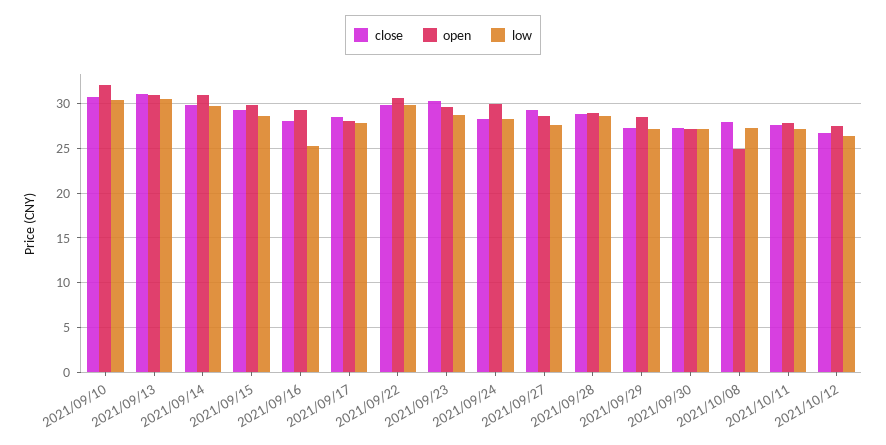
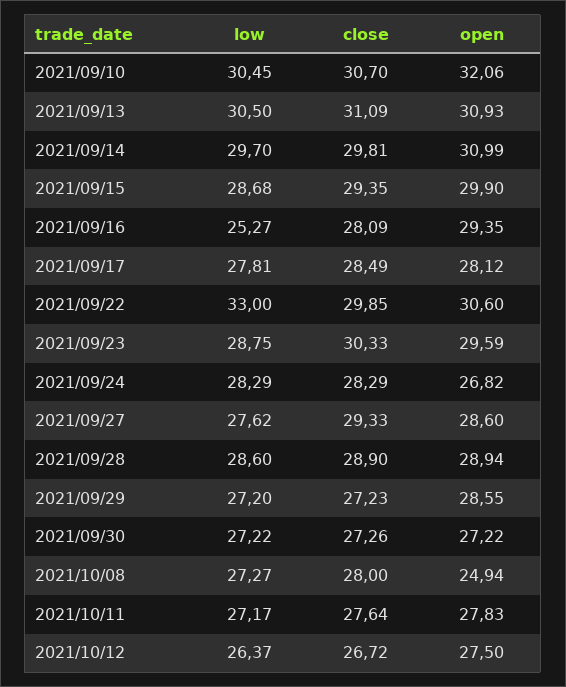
low, 2021/09/22: 30 -> 33
open, 2021/09/24: 30 -> 26.82

